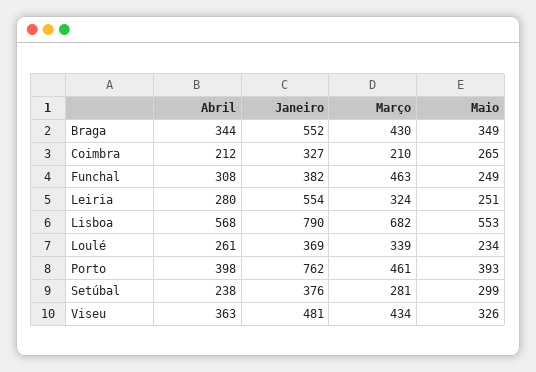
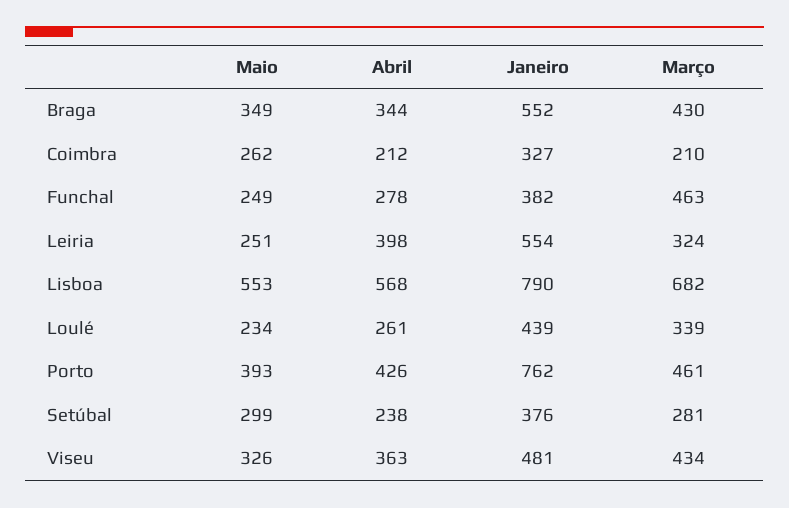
Maio, Coimbra: 265 -> 262
Abril, Funchal: 308 -> 278
Abril, Leiria: 280 -> 398
Janeiro, Loulé: 369 -> 439
Abril, Porto: 398 -> 426

